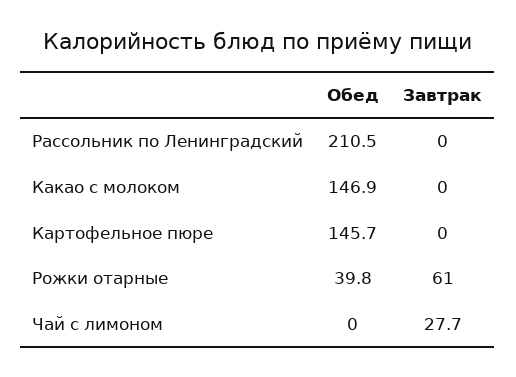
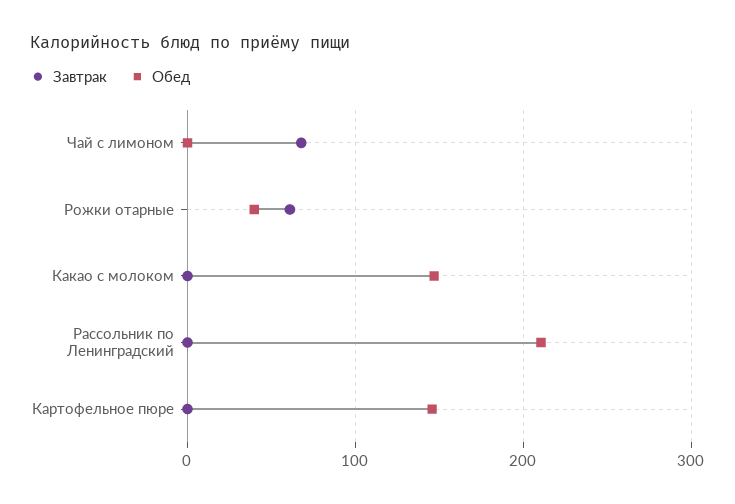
Завтрак, Чай с лимоном: 27.7 -> 70

